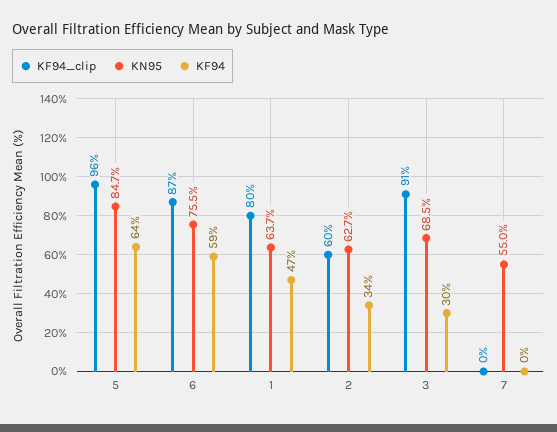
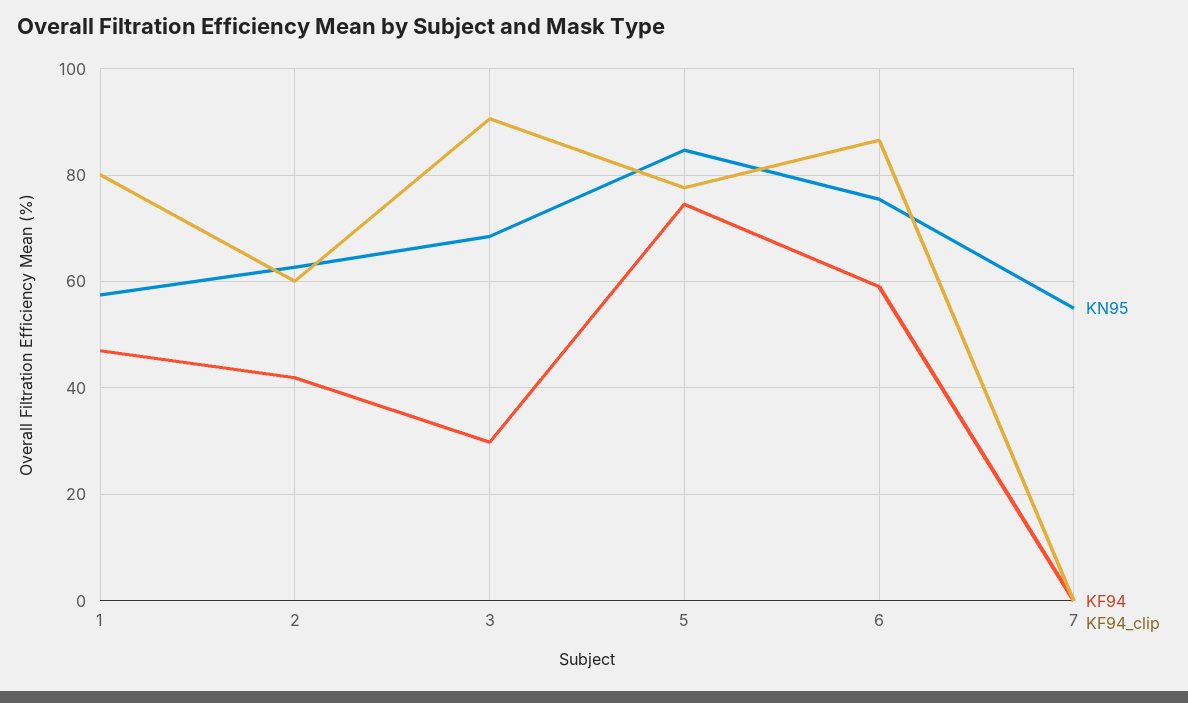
KF94_clip, 5: 96 -> 78
KF94, 5: 64 -> 74
KN95, 1: 63.7 -> 58
KF94, 2: 34 -> 42

